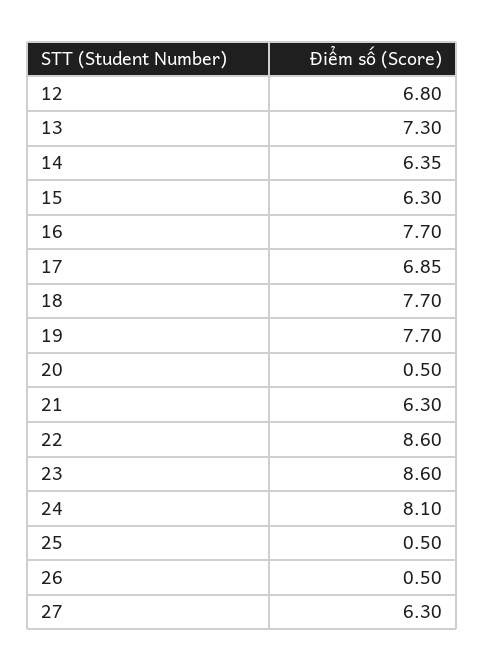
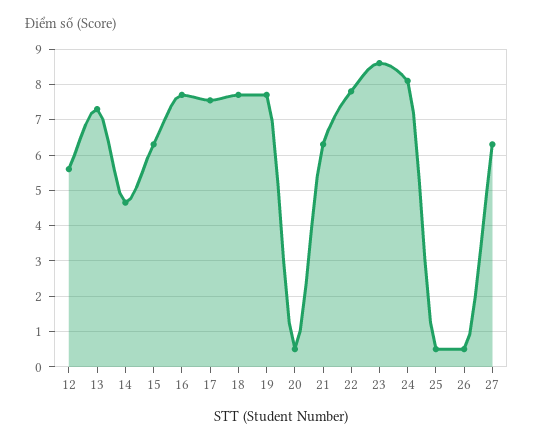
12: 6.8 -> 5.6
14: 6.35 -> 4.6
17: 6.85 -> 7.6
22: 8.6 -> 7.8

